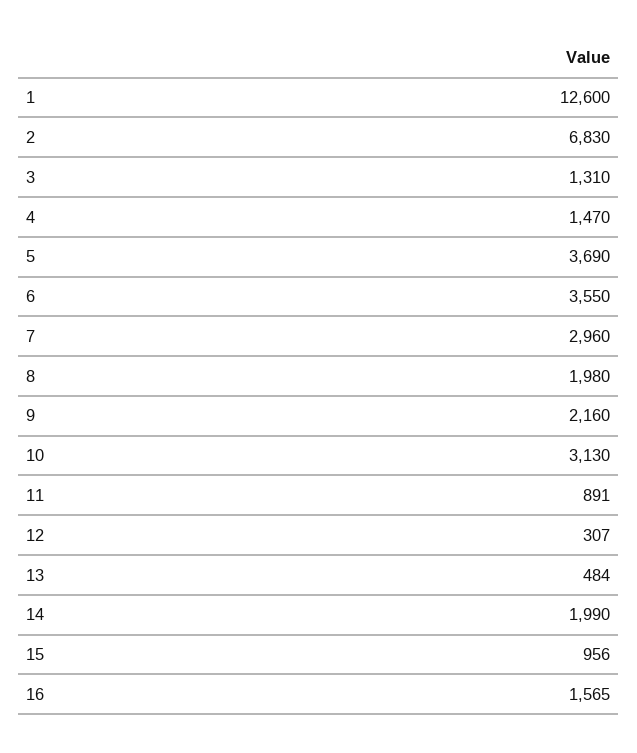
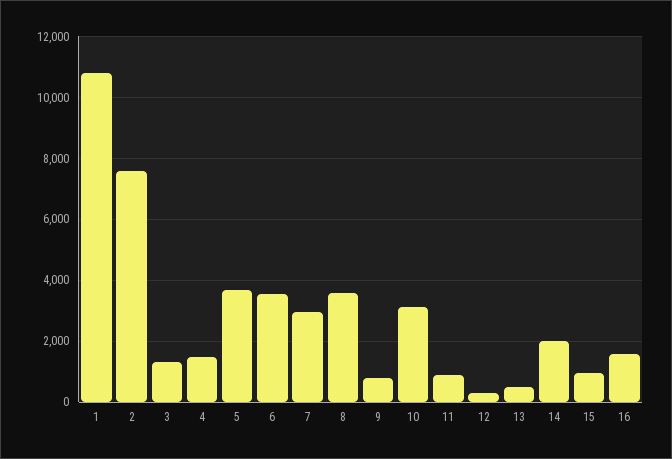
1: 12600 -> 10800
2: 6830 -> 7600
8: 1980 -> 3600
9: 2160 -> 800

